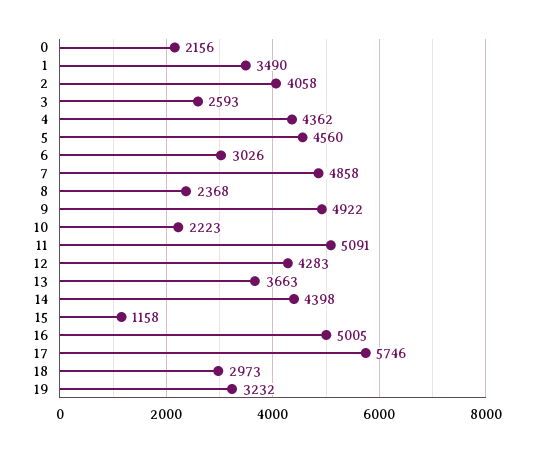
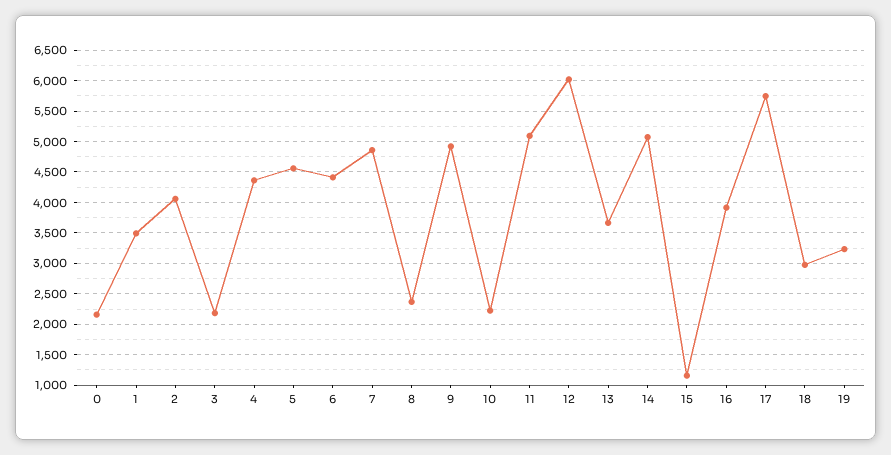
3: 2593 -> 2200
6: 3026 -> 4400
12: 4283 -> 6000
14: 4398 -> 5100
16: 5005 -> 3900

